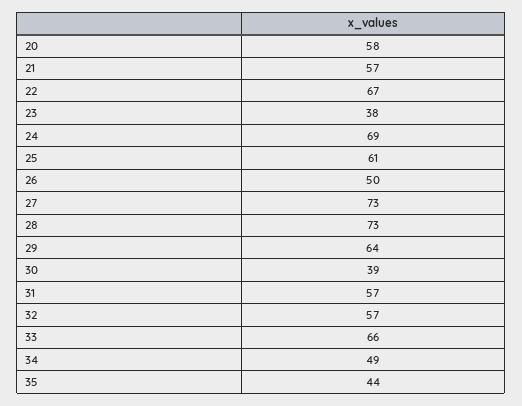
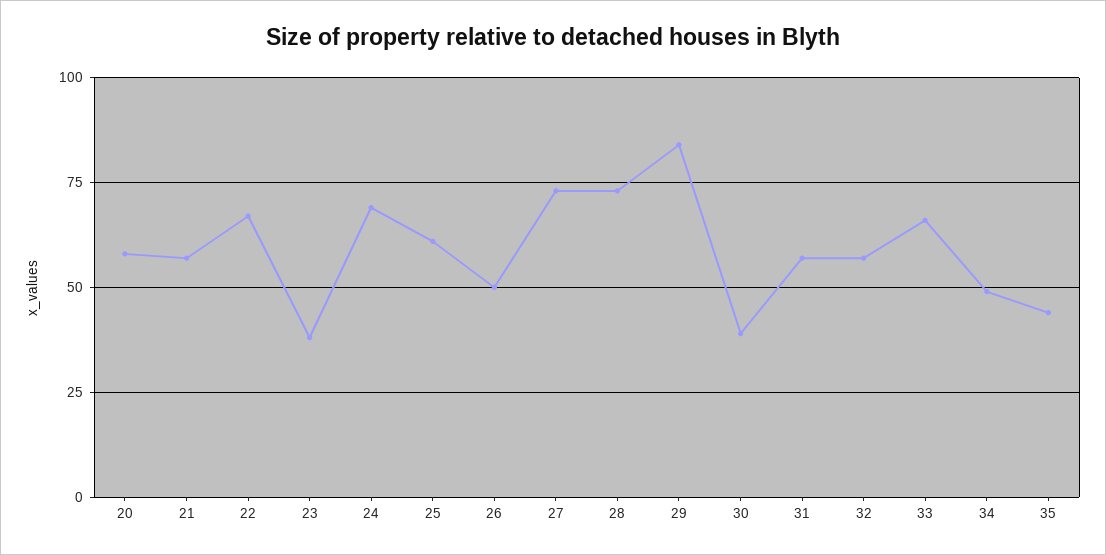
29: 64 -> 85

